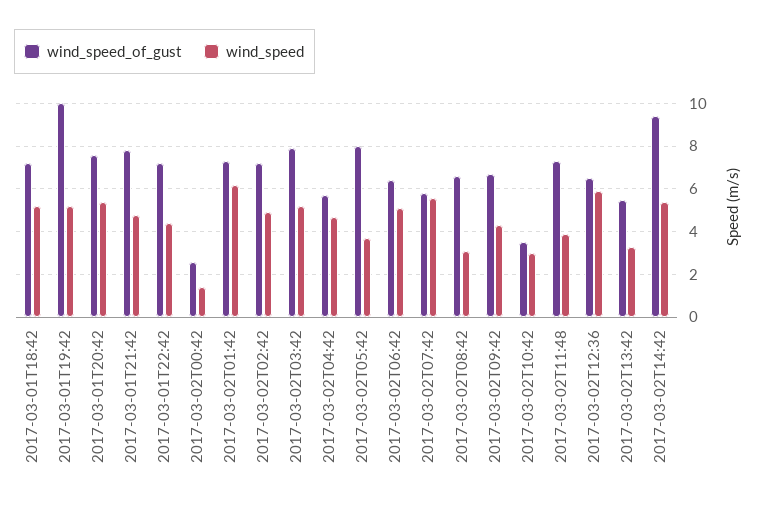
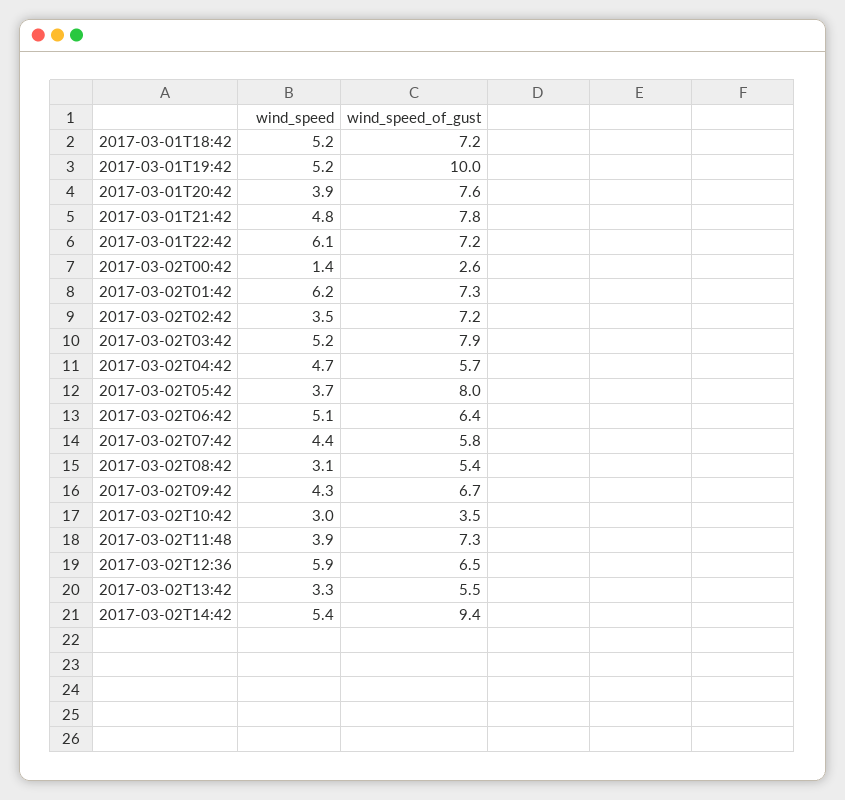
wind_speed, 2017-03-01T20:42: 5.5 -> 3.9
wind_speed, 2017-03-01T22:42: 4.5 -> 6.1
wind_speed, 2017-03-02T02:42: 5 -> 3.5
wind_speed, 2017-03-02T07:42: 5.5 -> 4.4
wind_speed_of_gust, 2017-03-02T08:42: 6.5 -> 5.4

